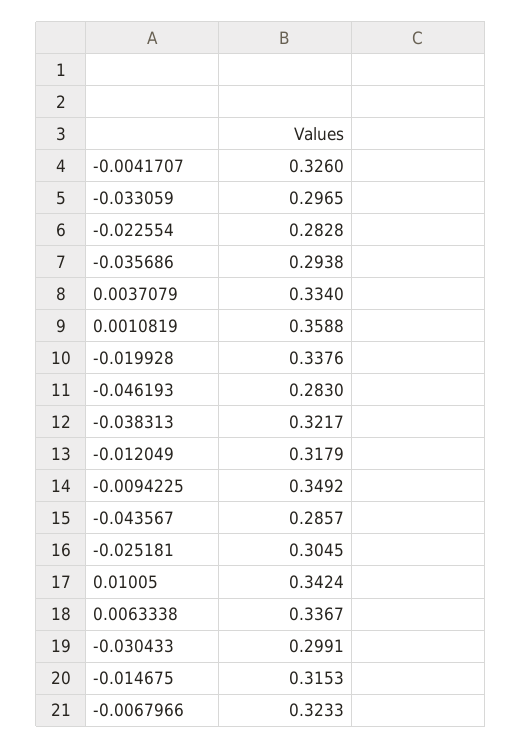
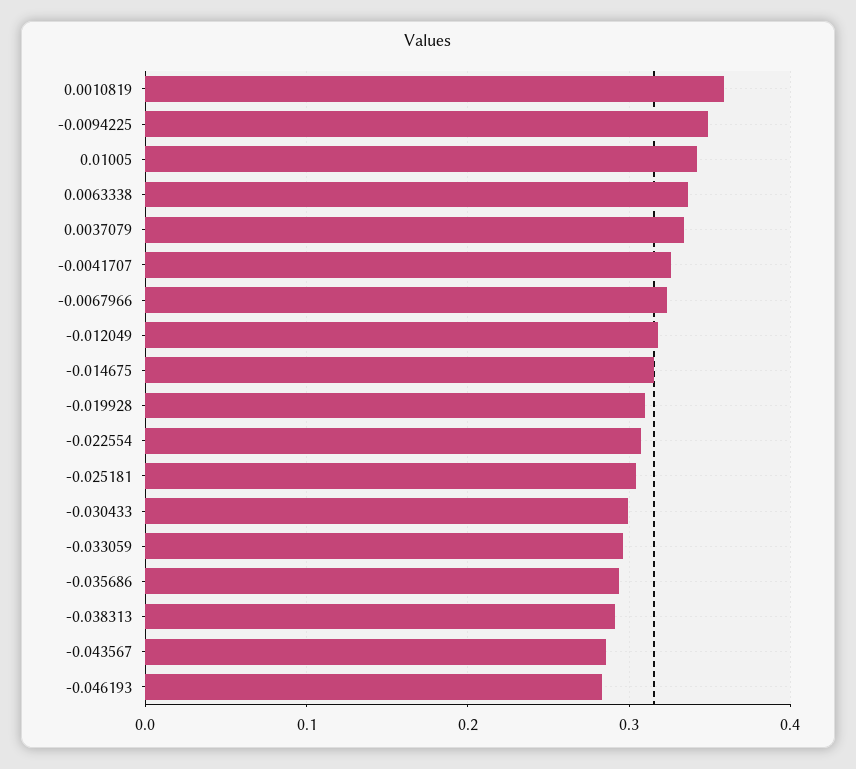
-0.022554: 0.2828 -> 0.31
-0.019928: 0.3376 -> 0.31
-0.038313: 0.3217 -> 0.29

